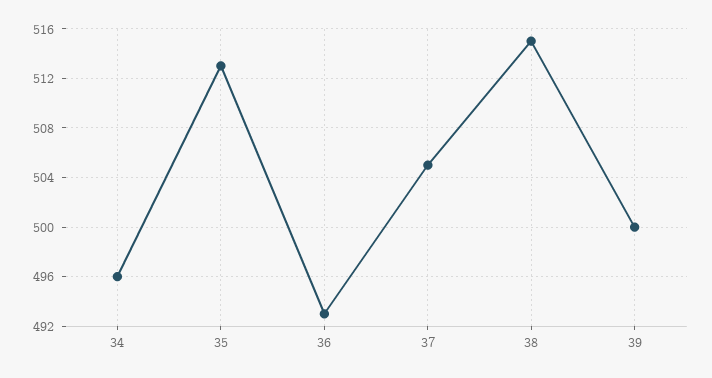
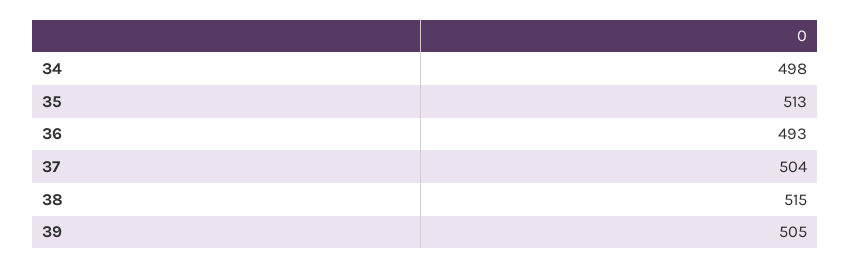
34: 496 -> 498
37: 505 -> 504
39: 500 -> 505

